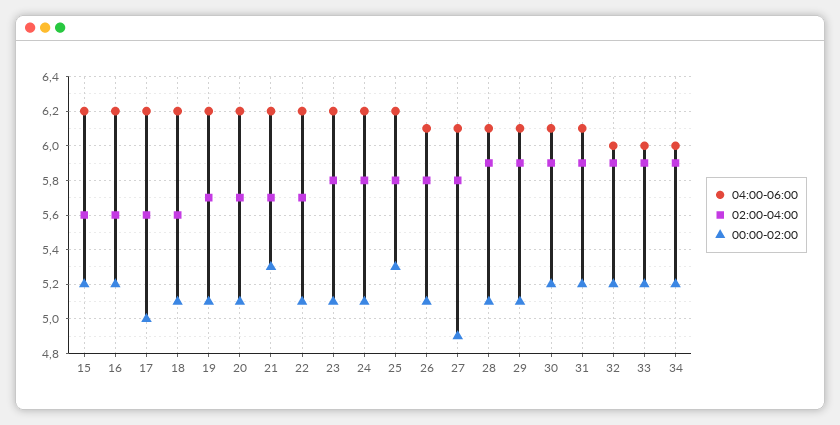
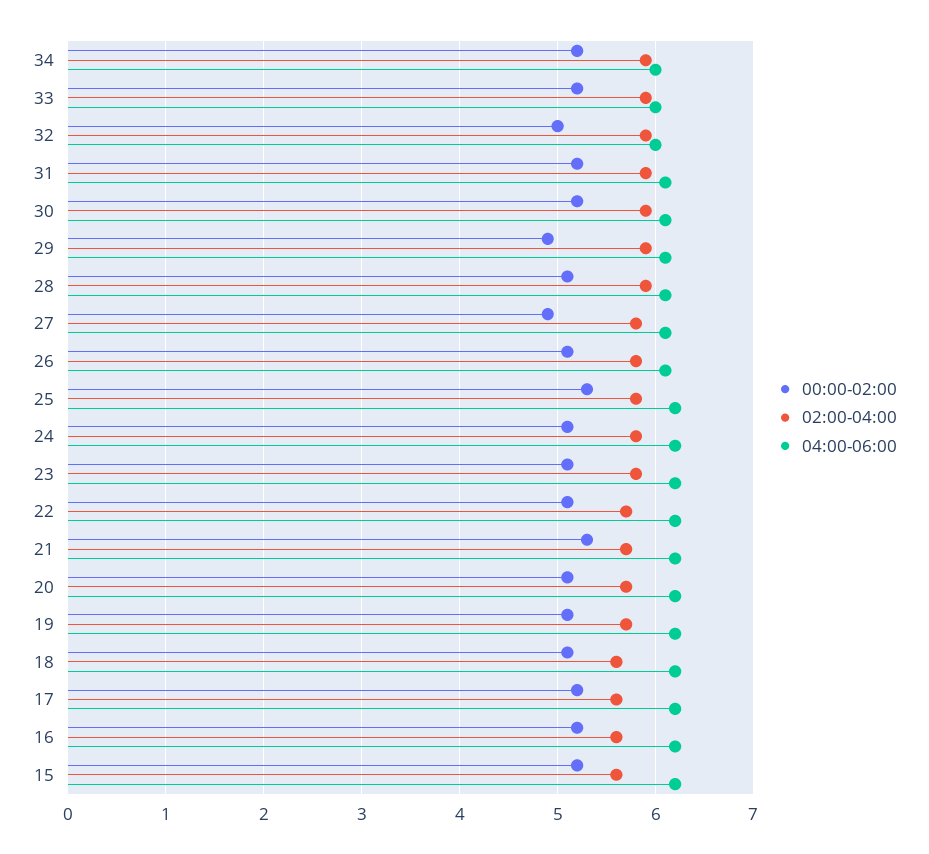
00:00-02:00, 17: 5 -> 5.2
00:00-02:00, 29: 5.1 -> 4.9
00:00-02:00, 32: 5.2 -> 5

